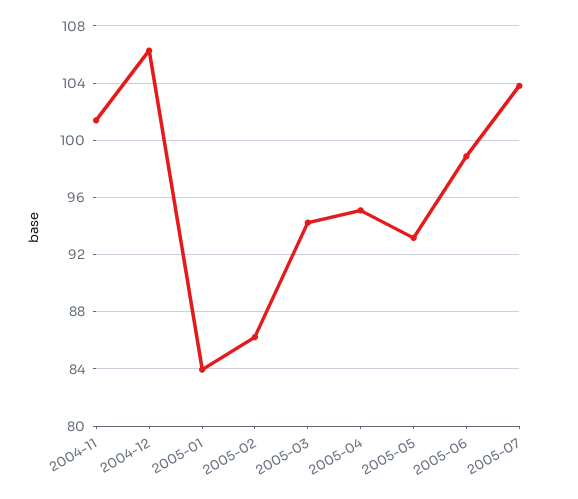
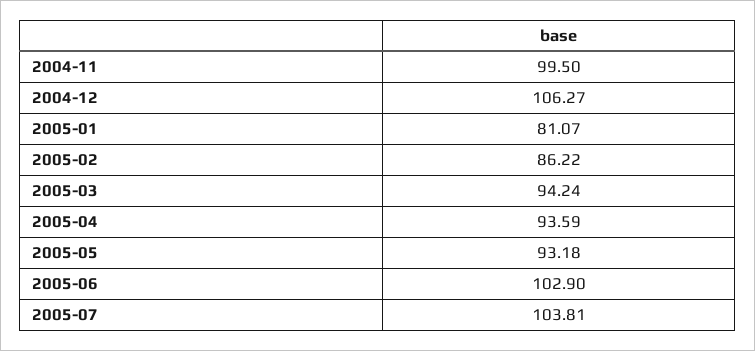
2004-11: 101.5 -> 99.5
2005-01: 84 -> 81.07
2005-04: 95 -> 93.59
2005-06: 99 -> 102.9

